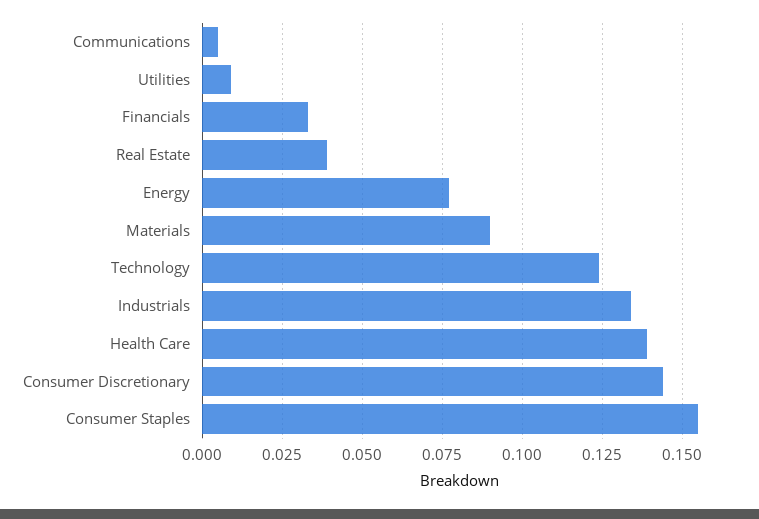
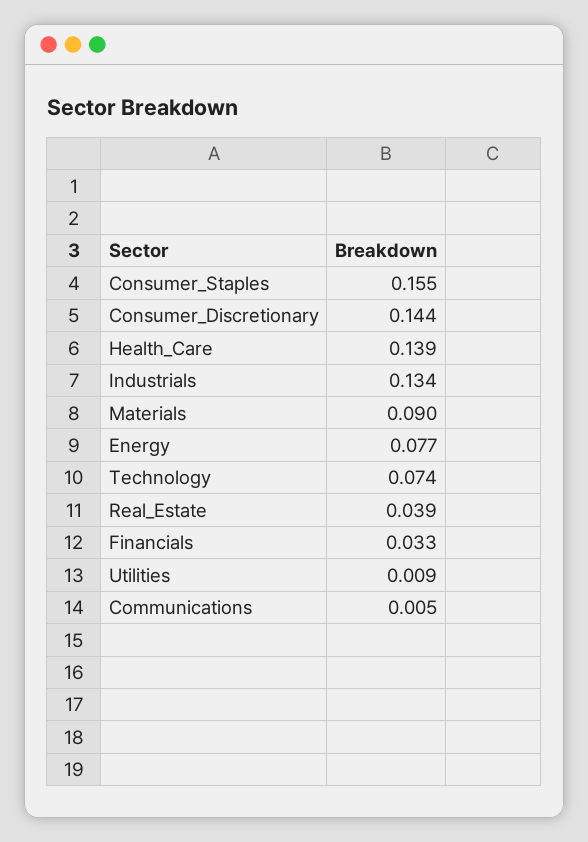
Technology: 0.125 -> 0.074

